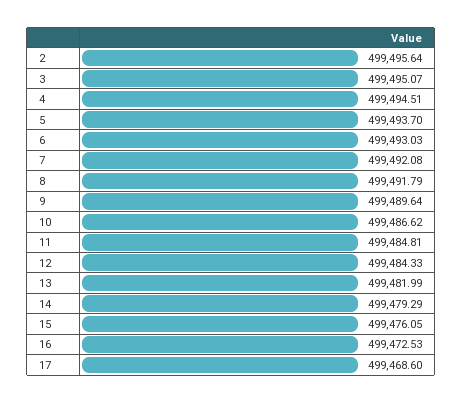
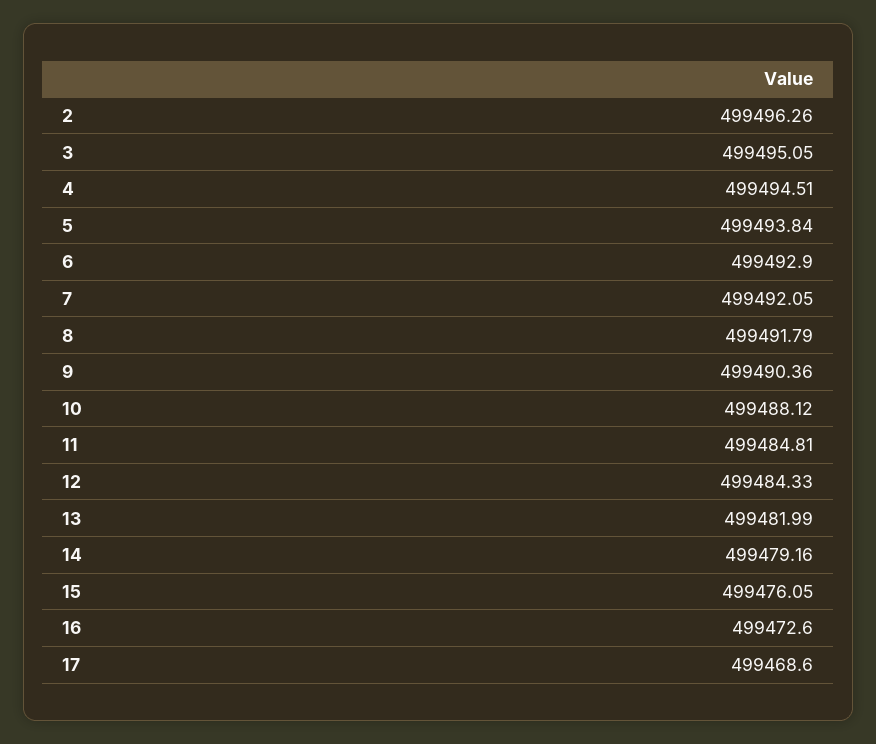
2: 499495.64 -> 499496.26
3: 499495.07 -> 499495.05
5: 499493.7 -> 499493.84
6: 499493.03 -> 499492.9
7: 499492.08 -> 499492.05
9: 499489.64 -> 499490.36
10: 499486.62 -> 499488.12
14: 499479.29 -> 499479.16
16: 499472.53 -> 499472.6

